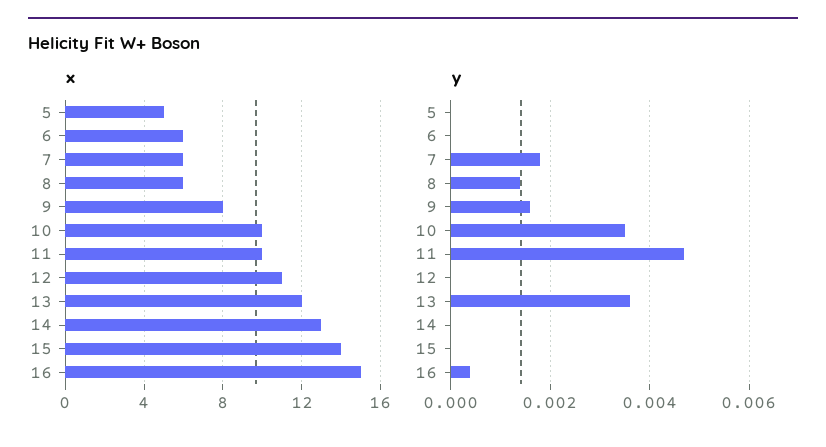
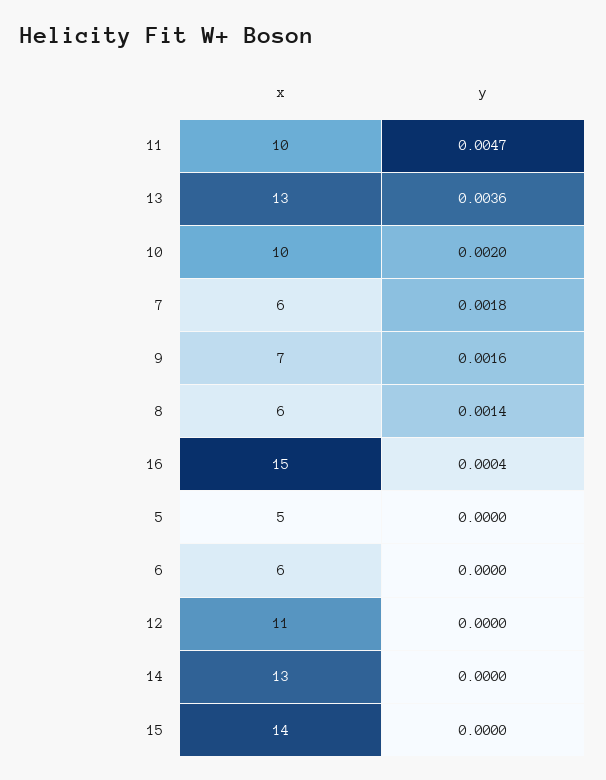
x, 9: 8 -> 7
x, 13: 12 -> 13
y, 10: 0.0035 -> 0.002

